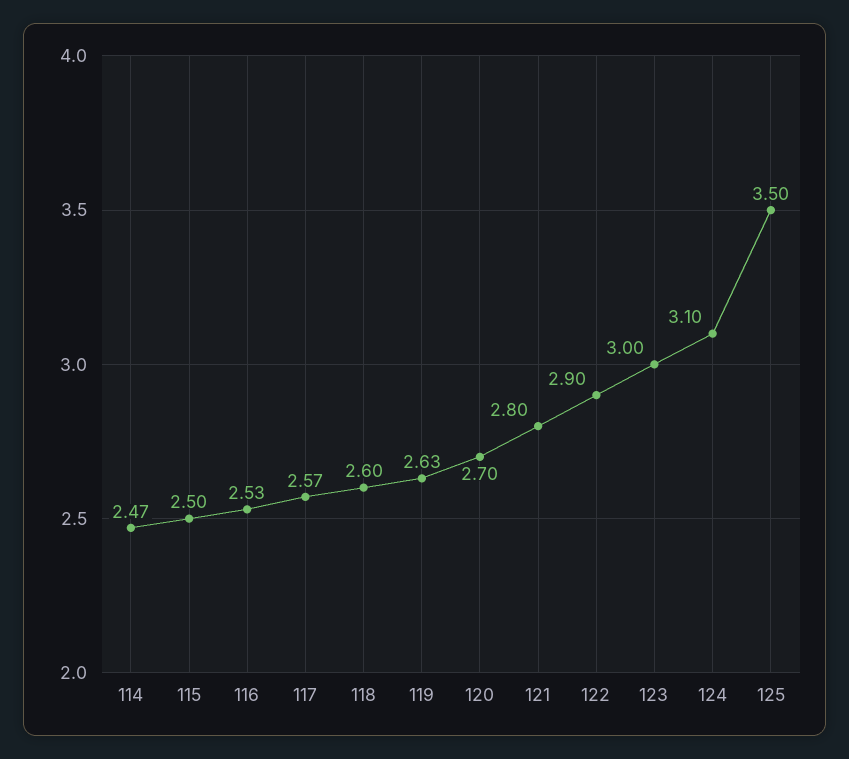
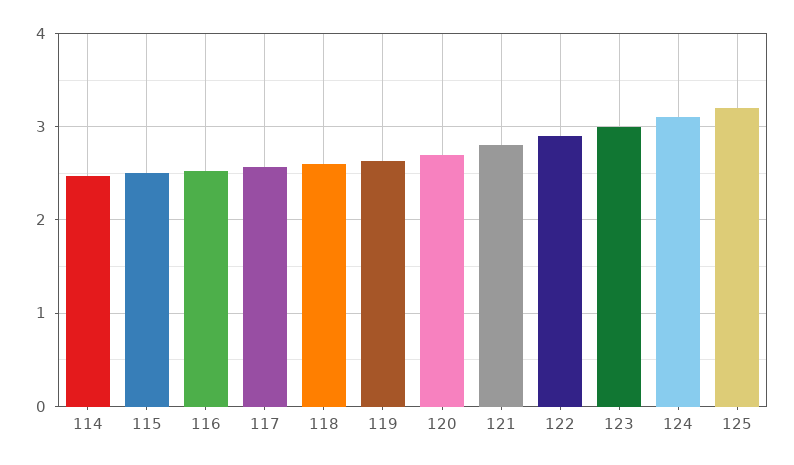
125: 3.5 -> 3.2

